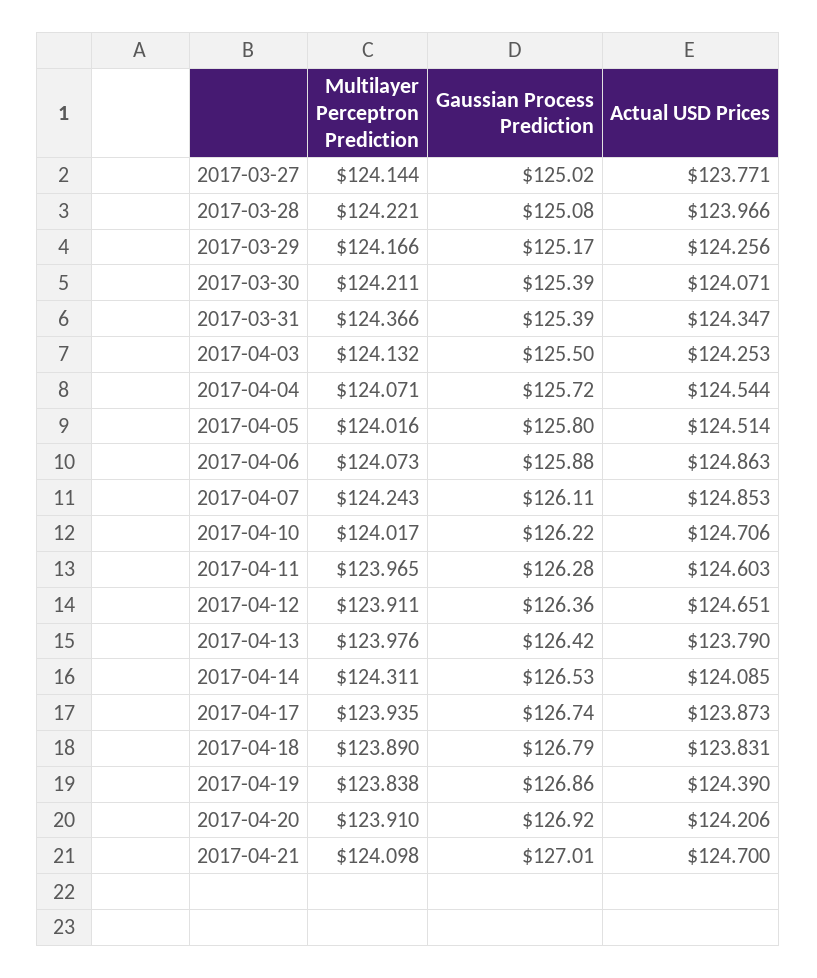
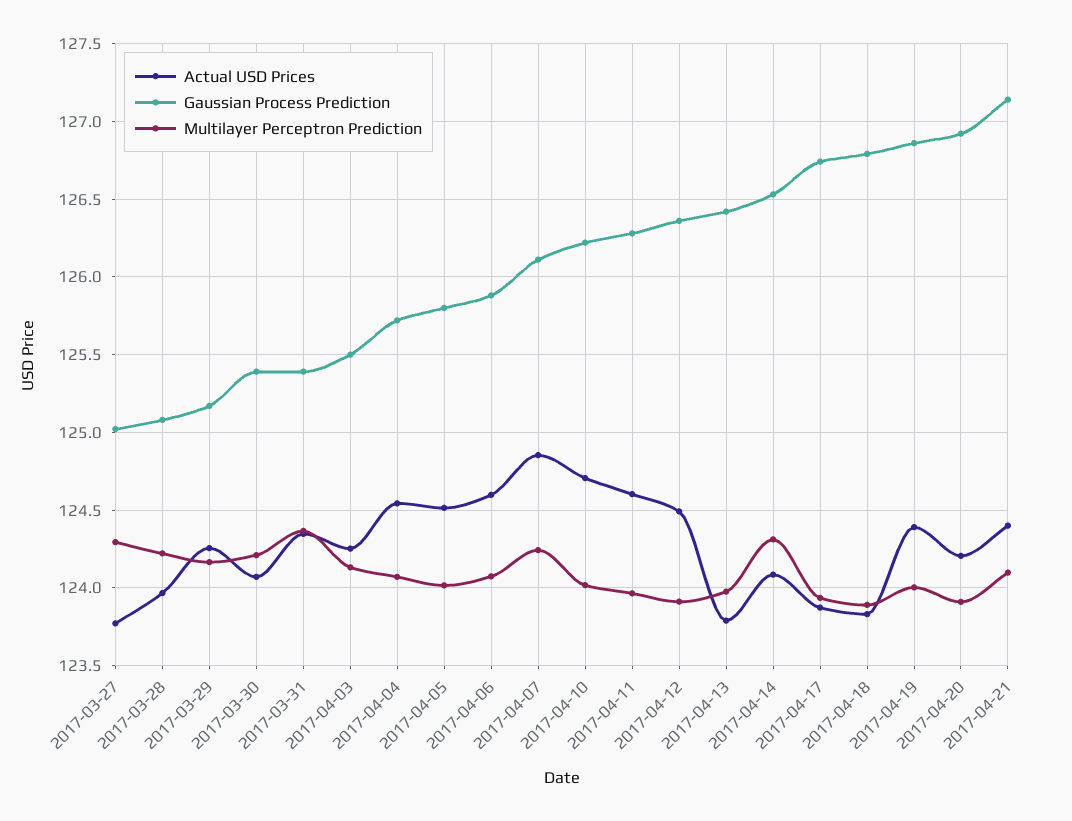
Multilayer Perceptron Prediction, 2017-03-27: 124.144 -> 124.3
Actual USD Prices, 2017-04-06: 124.863 -> 124.6
Actual USD Prices, 2017-04-12: 124.651 -> 124.5
Multilayer Perceptron Prediction, 2017-04-19: 123.838 -> 124
Gaussian Process Prediction, 2017-04-21: 127.01 -> 127.15
Actual USD Prices, 2017-04-21: 124.7 -> 124.4

